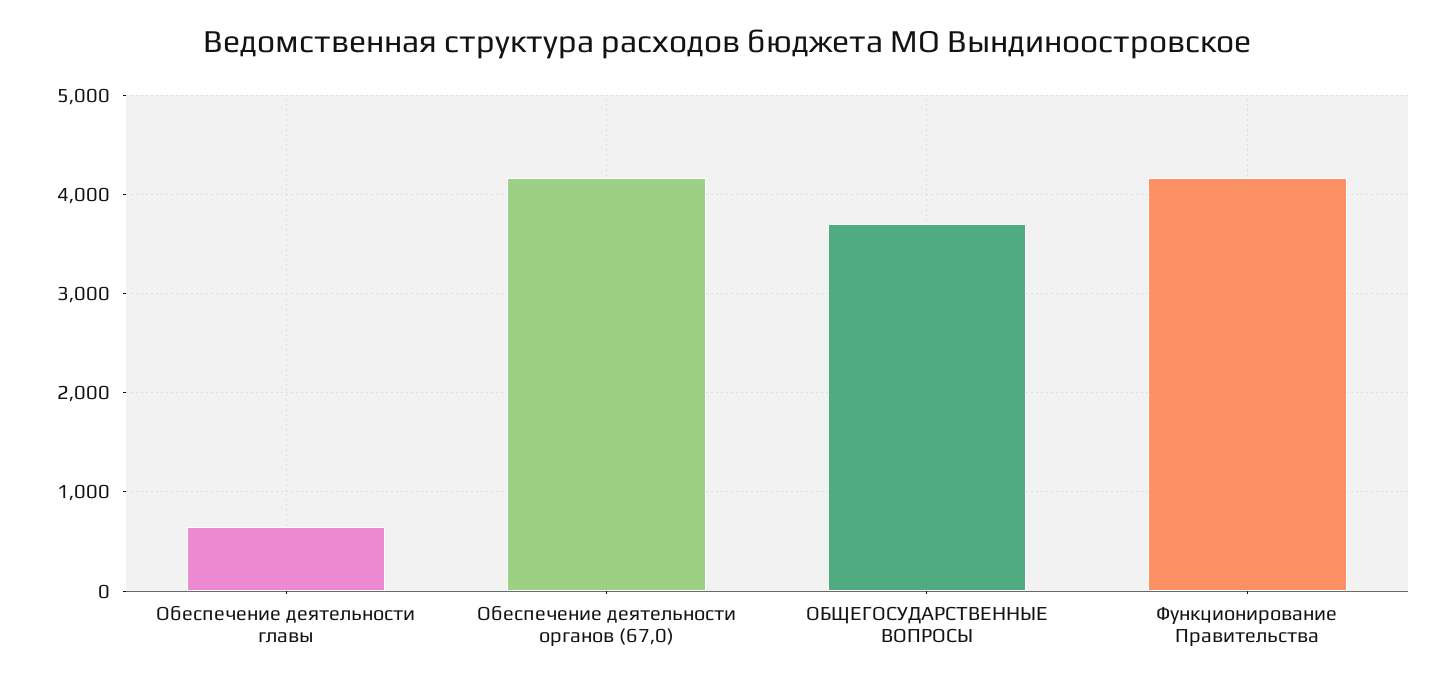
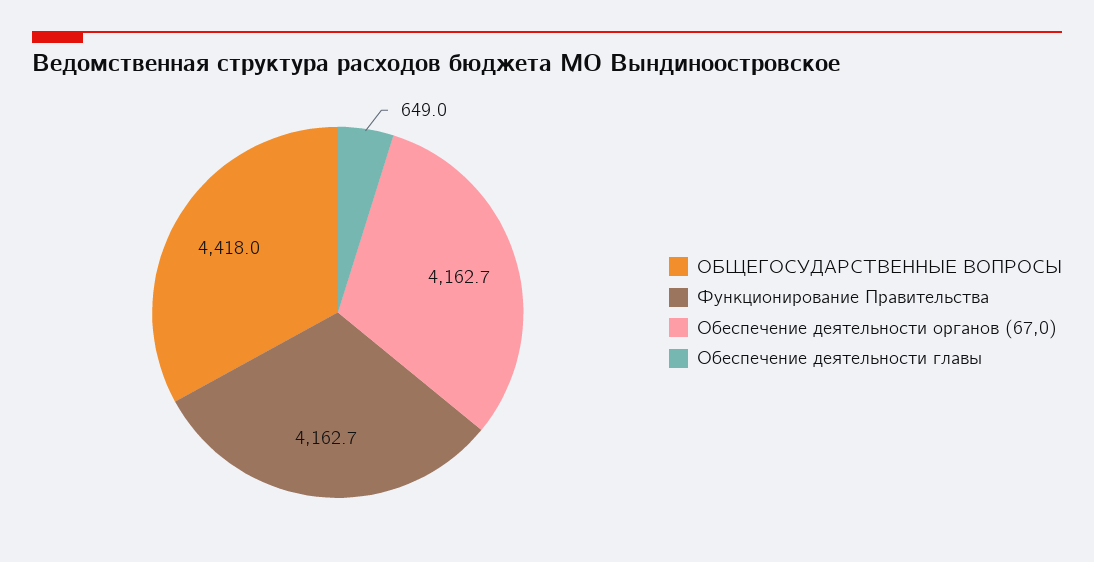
ОБЩЕГОСУДАРСТВЕННЫЕ ВОПРОСЫ: 3700 -> 4418

